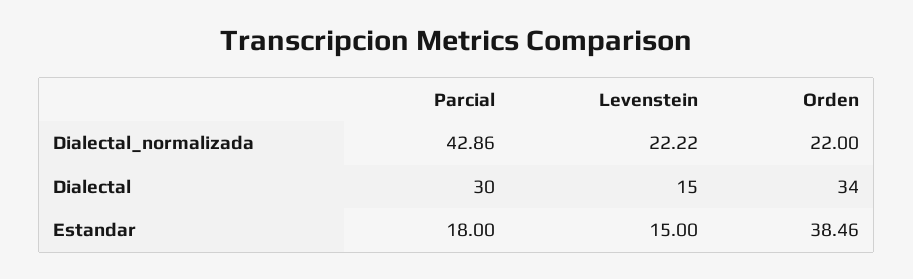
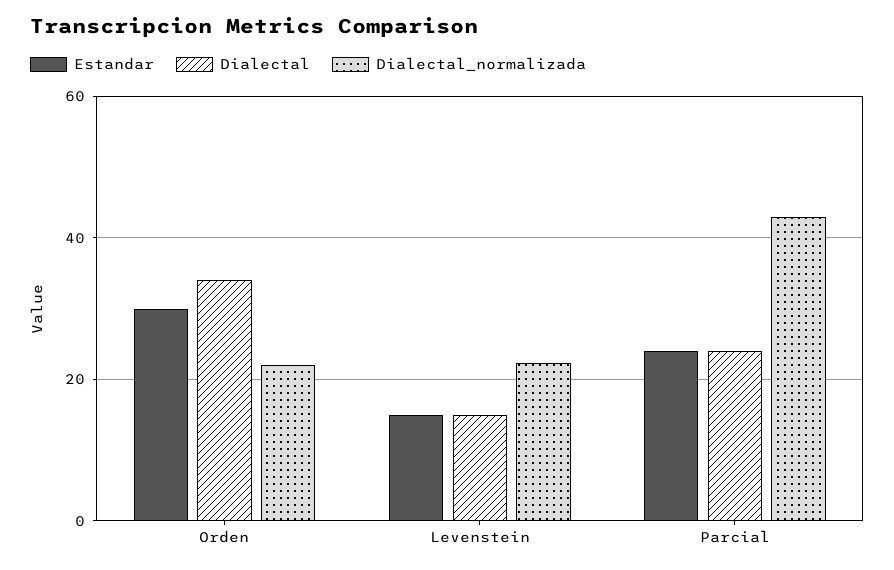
Dialectal, Parcial: 30 -> 24
Estandar, Parcial: 18 -> 24
Estandar, Orden: 38.46 -> 30

